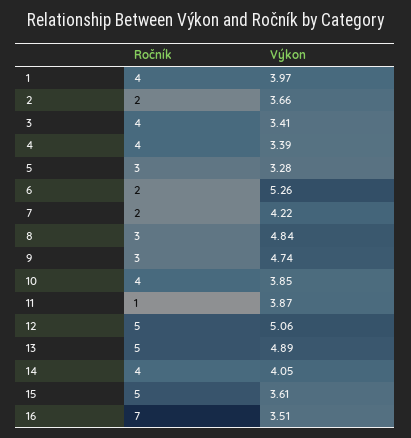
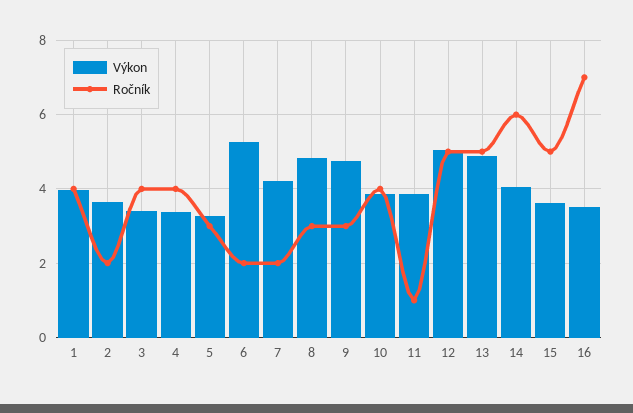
Ročník, 14: 4 -> 6

